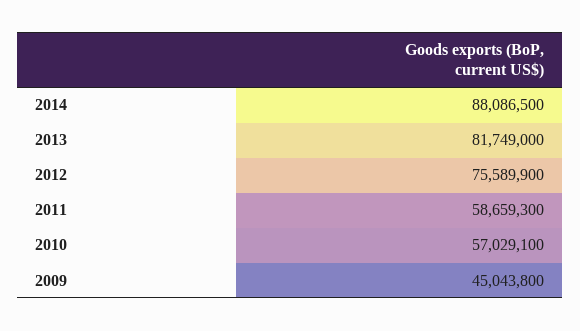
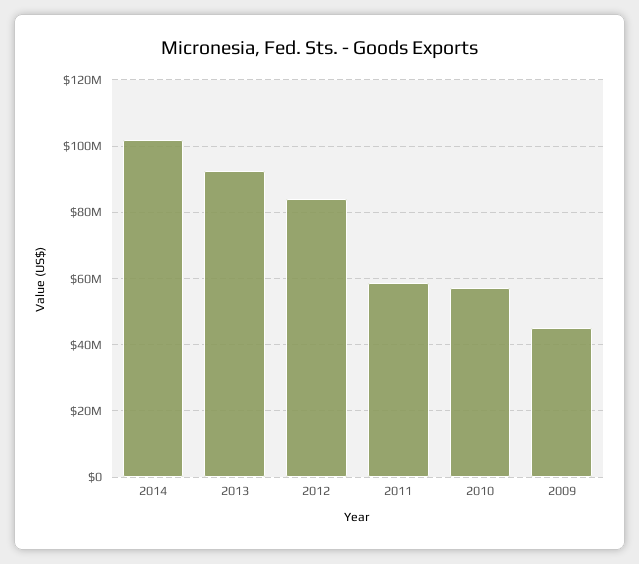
2014: 88086500 -> 102000000
2013: 81749000 -> 92000000
2012: 75589900 -> 84000000

